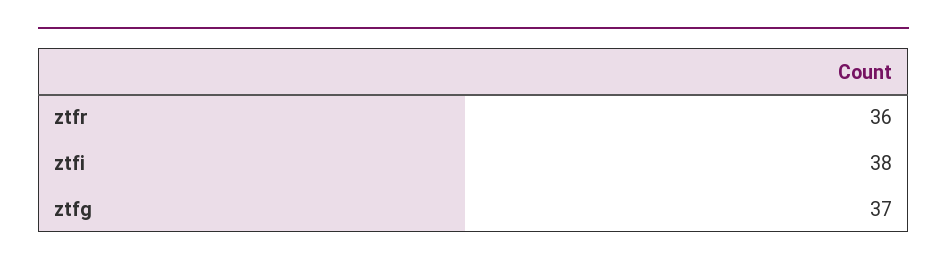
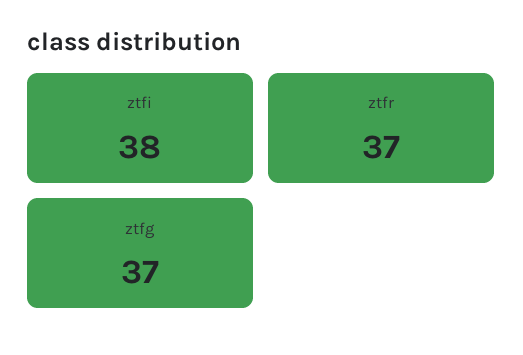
ztfr: 36 -> 37

